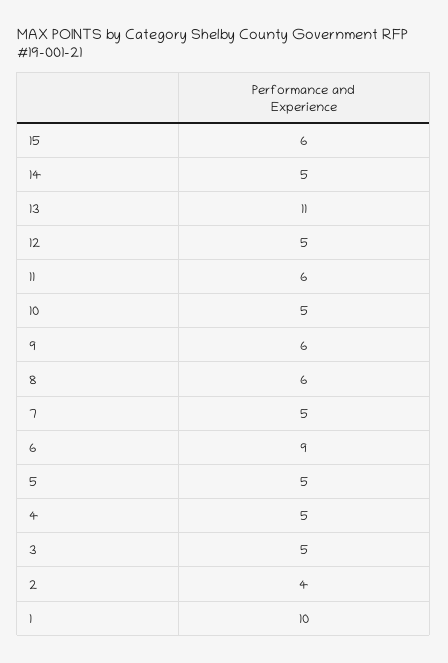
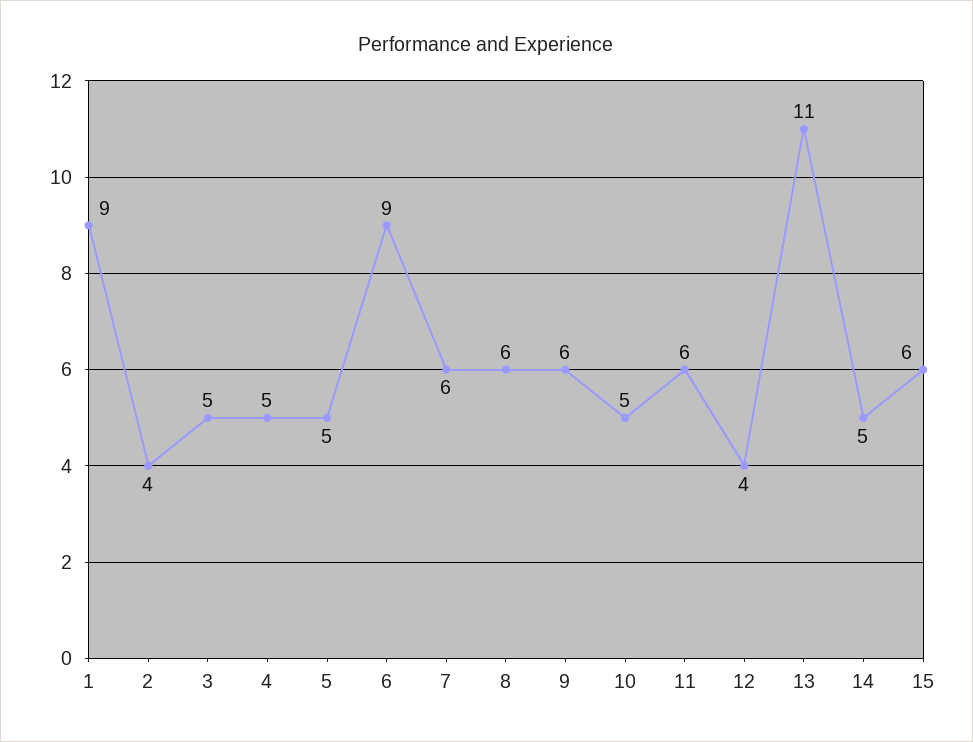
12: 5 -> 4
7: 5 -> 6
1: 10 -> 9

